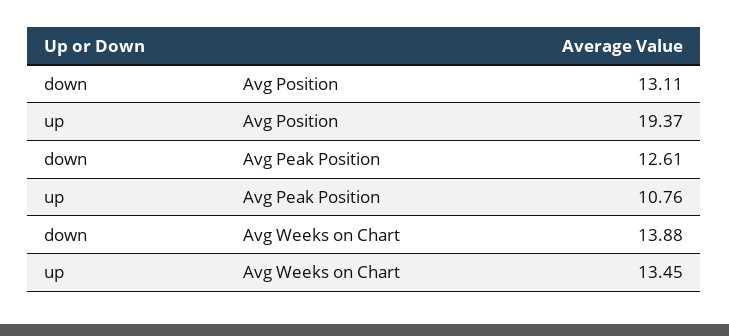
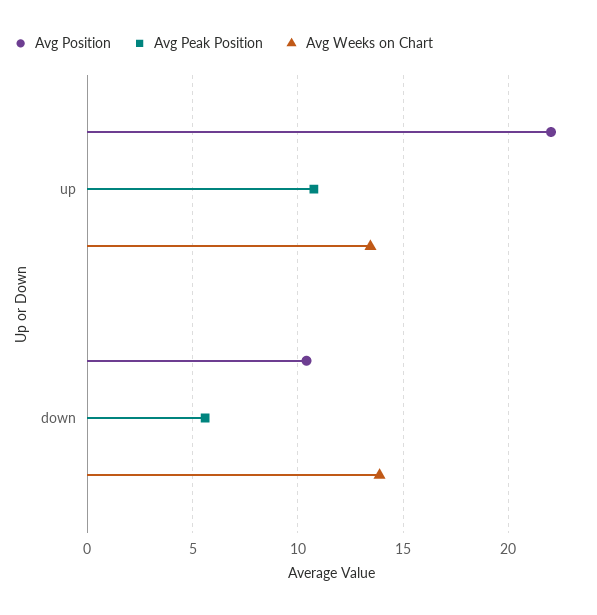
Avg Position, down: 13.11 -> 10.5
Avg Position, up: 19.37 -> 22
Avg Peak Position, down: 12.61 -> 5.5

